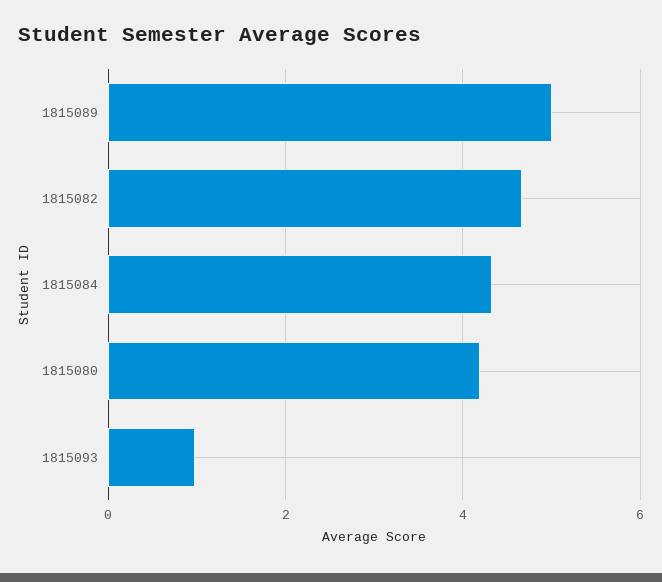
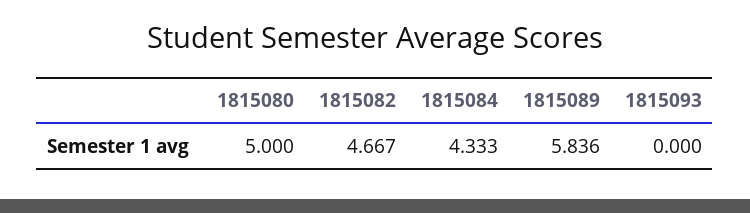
1815089: 5 -> 5.836
1815080: 4.2 -> 5
1815093: 1 -> 0

